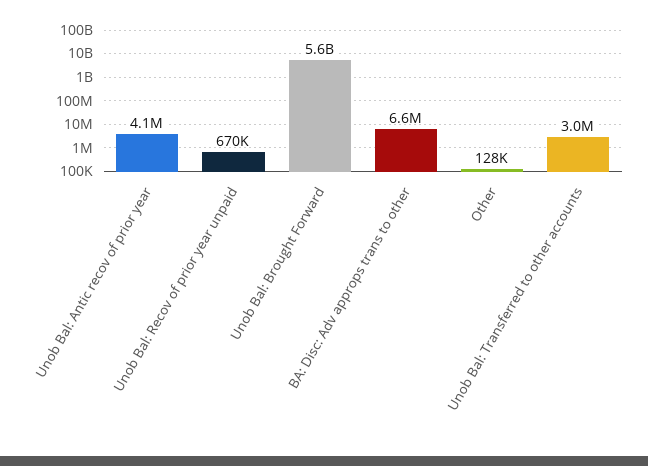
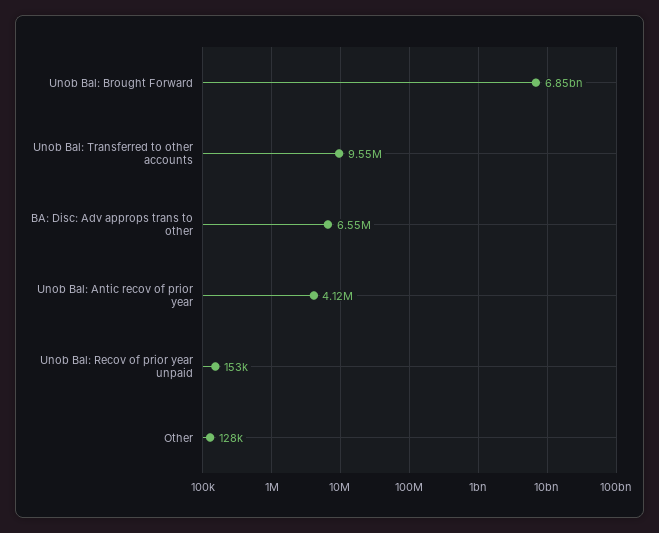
Unob Bal: Recov of prior year unpaid: 670000 -> 153000
Unob Bal: Brought Forward: 5600000000 -> 6850000000
Unob Bal: Transferred to other accounts: 3000000 -> 9550000

